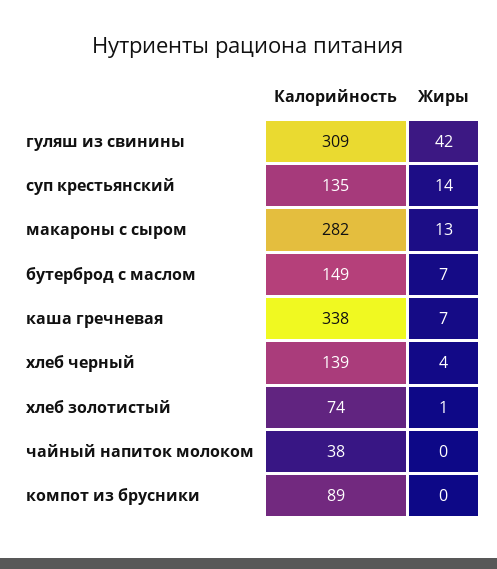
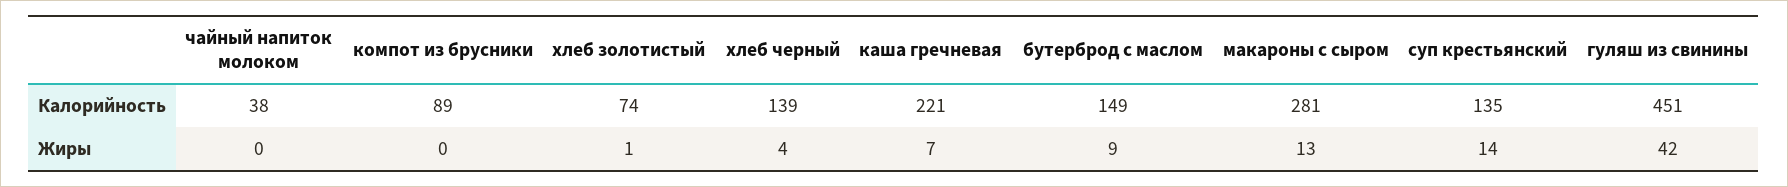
Калорийность, гуляш из свинины: 309 -> 451
Калорийность, макароны с сыром: 282 -> 281
Жиры, бутерброд с маслом: 7 -> 9
Калорийность, каша гречневая: 338 -> 221

